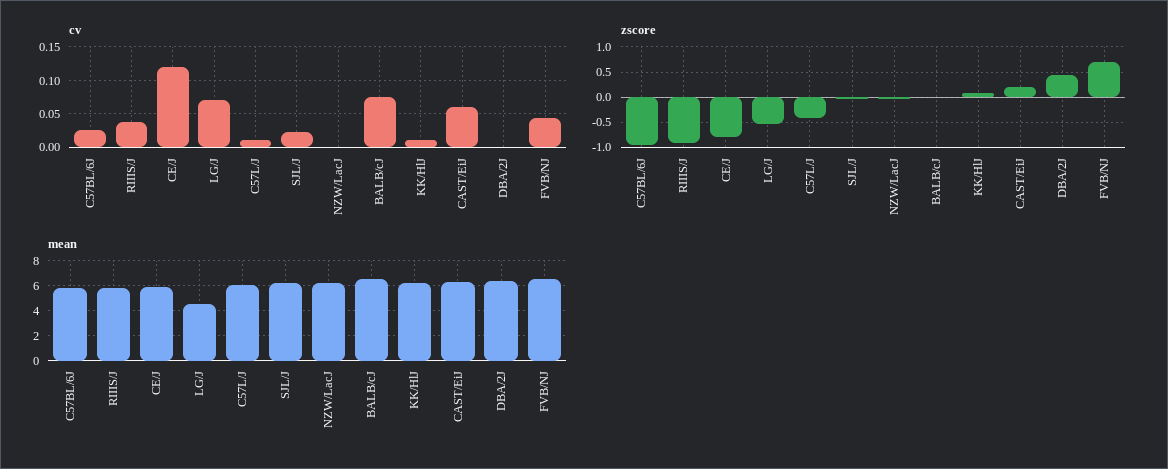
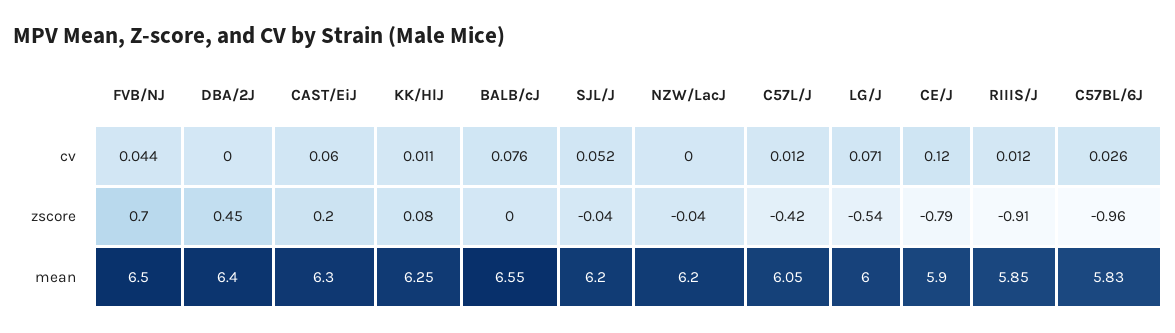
cv, RIIIS/J: 0.04 -> 0.012
cv, SJL/J: 0.02 -> 0.052
mean, LG/J: 4.5 -> 6

